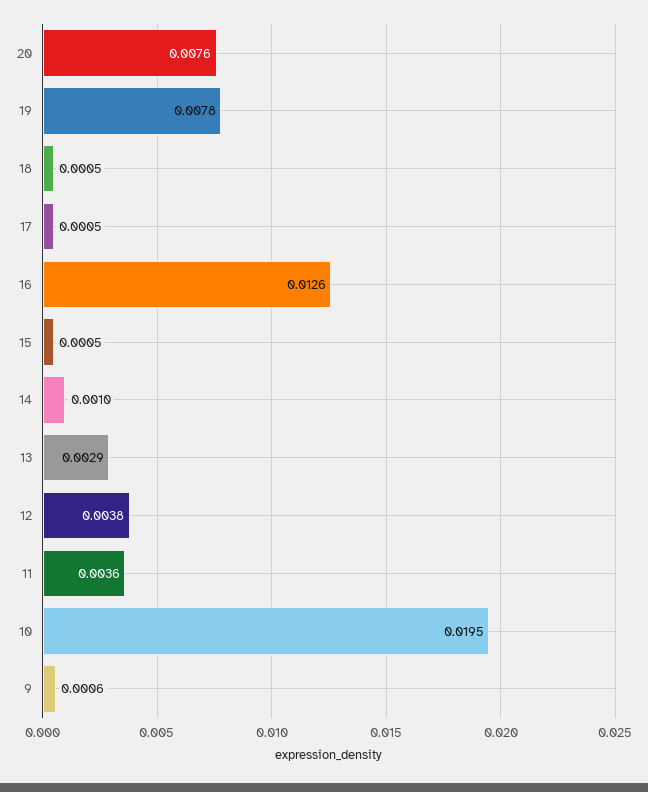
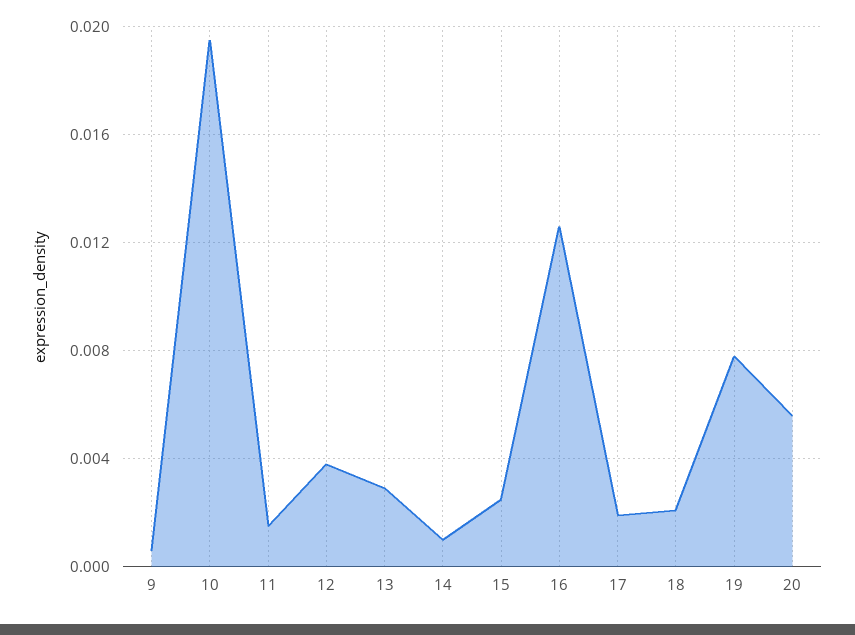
20: 0.0076 -> 0.0055
18: 0.0005 -> 0.002
17: 0.0005 -> 0.002
15: 0.0005 -> 0.0025
11: 0.0036 -> 0.0015

